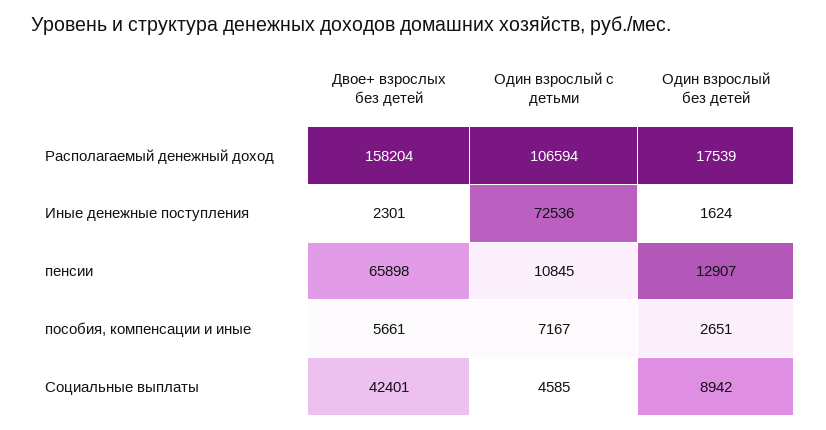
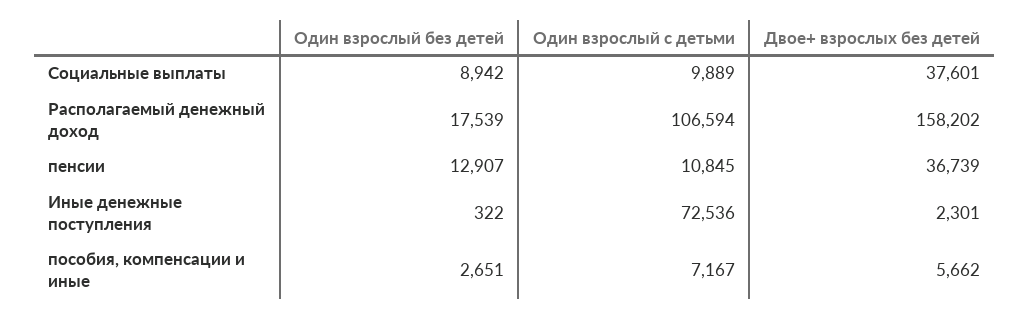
Двое+ взрослых без детей, Располагаемый денежный доход: 158204 -> 158202
Один взрослый без детей, Иные денежные поступления: 1624 -> 322
Двое+ взрослых без детей, пенсии: 65898 -> 36739
Двое+ взрослых без детей, пособия, компенсации и иные: 5661 -> 5662
Двое+ взрослых без детей, Социальные выплаты: 42401 -> 37601
Один взрослый с детьми, Социальные выплаты: 4585 -> 9889

